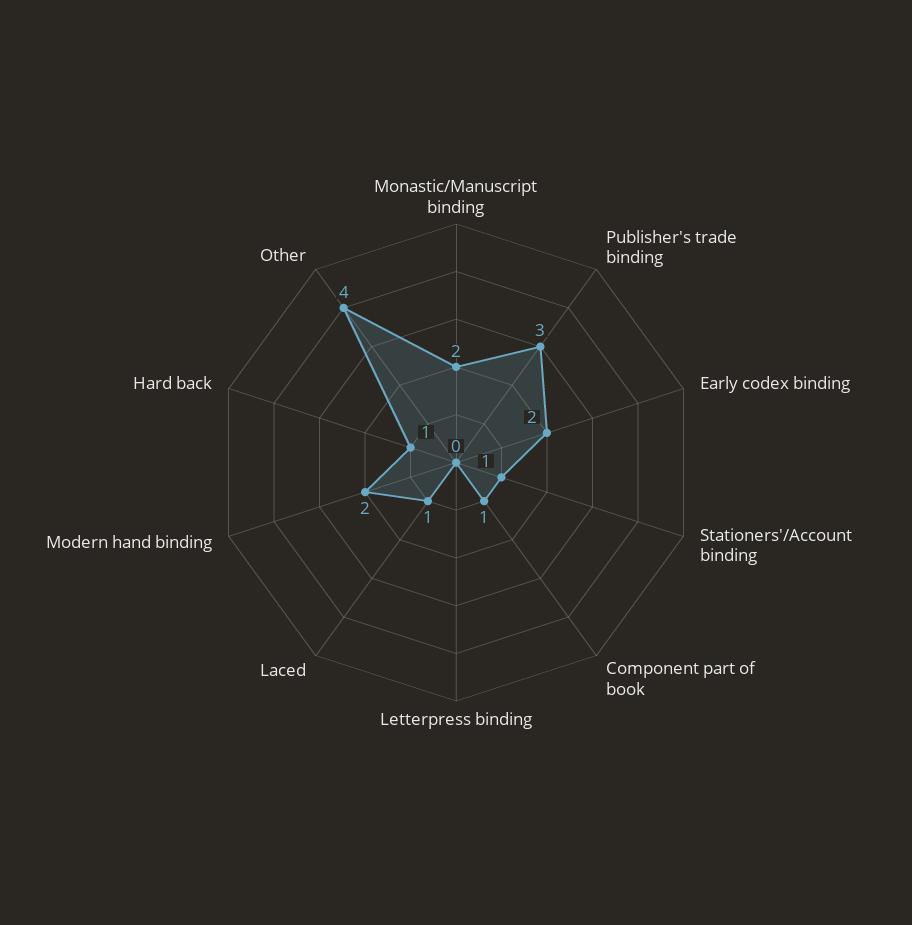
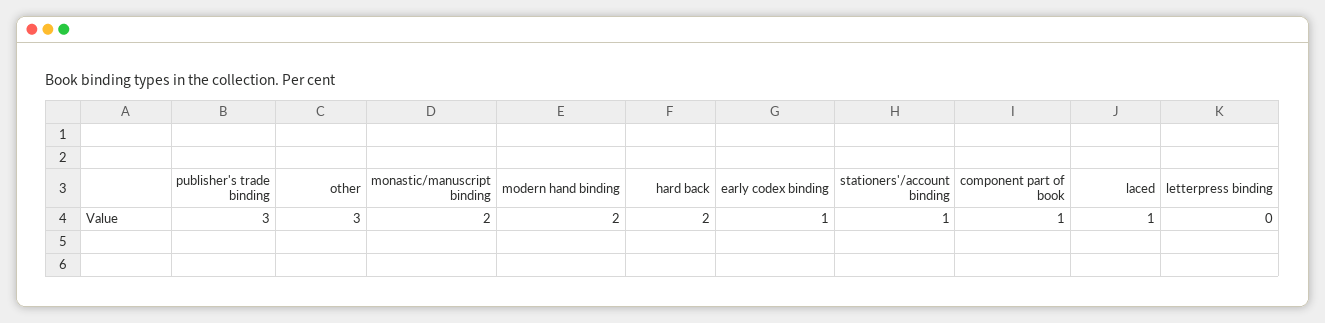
Early codex binding: 2 -> 1
Hard back: 1 -> 2
Other: 4 -> 3

